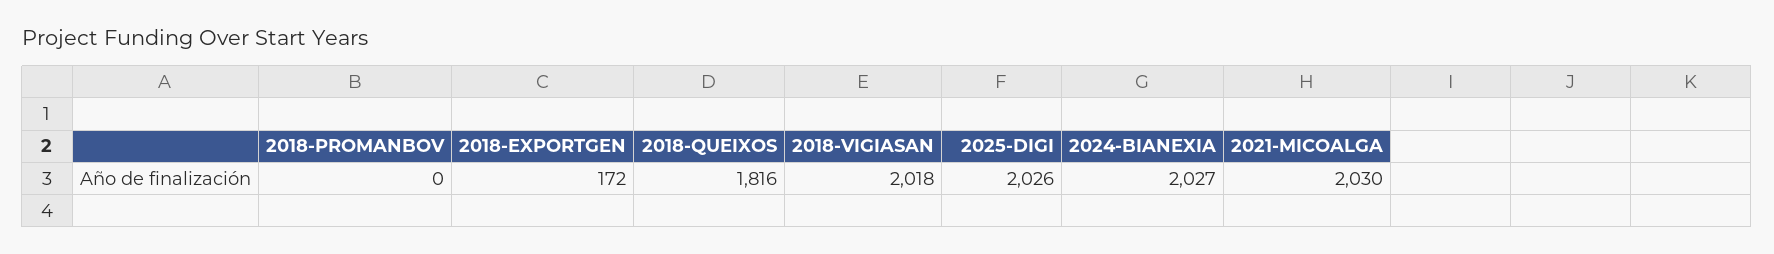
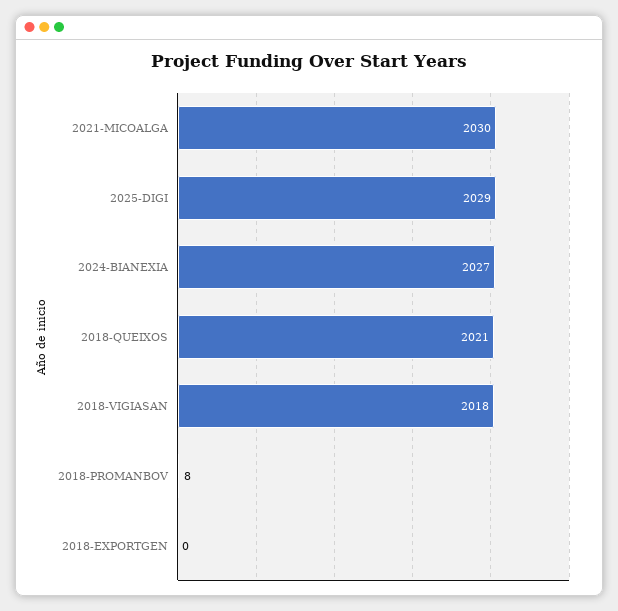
2018-PROMANBOV: 0 -> 8
2018-EXPORTGEN: 172 -> 0
2018-QUEIXOS: 1816 -> 2021
2025-DIGI: 2026 -> 2029

